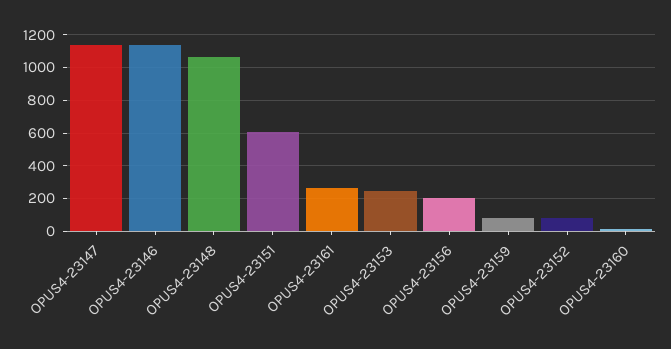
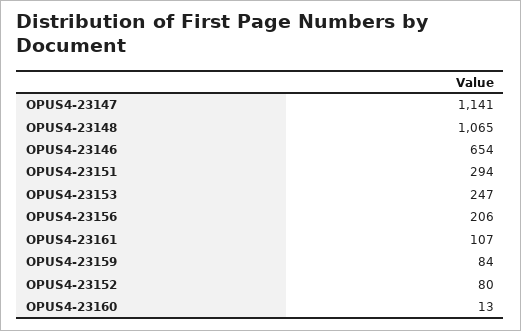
OPUS4-23146: 1150 -> 654
OPUS4-23151: 600 -> 294
OPUS4-23161: 250 -> 107

